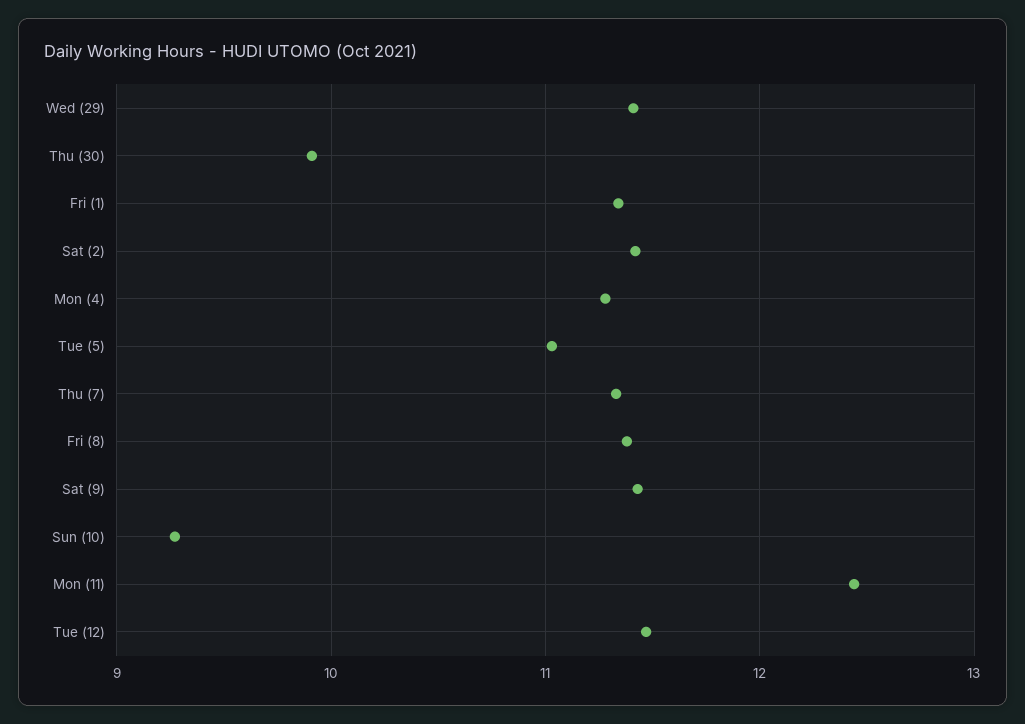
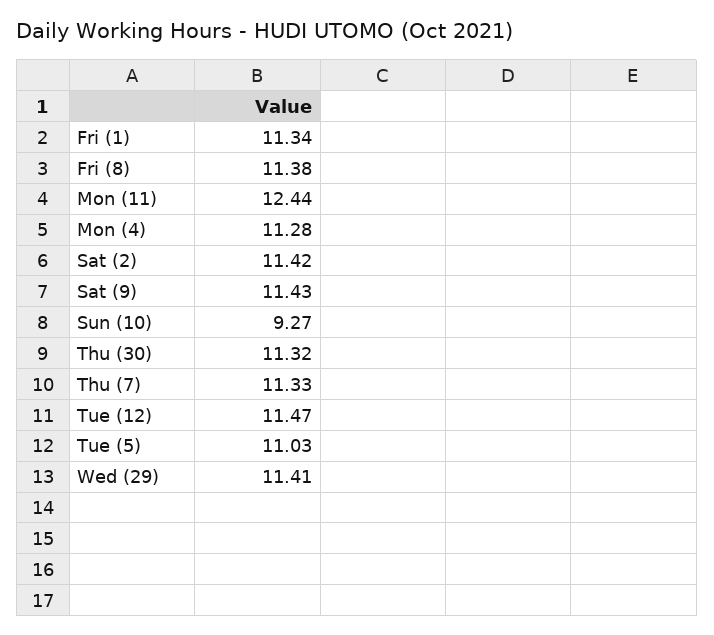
Thu (30): 9.9 -> 11.32

